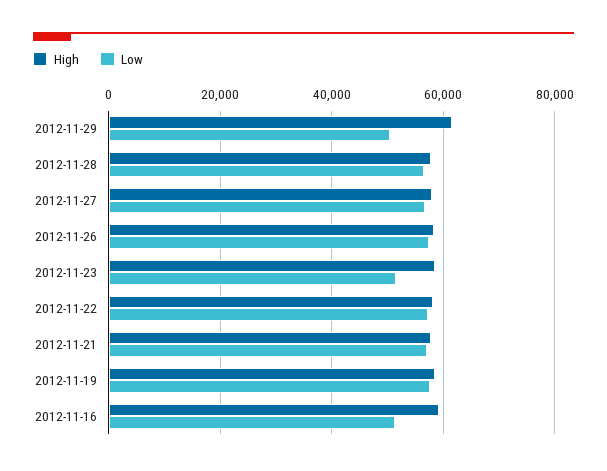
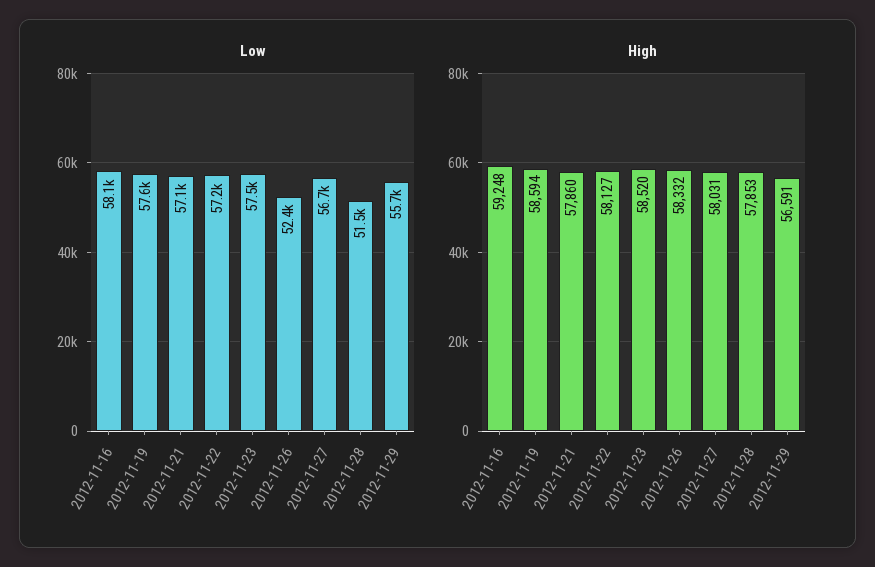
High, 2012-11-29: 62000 -> 56591
Low, 2012-11-29: 50000 -> 55700
Low, 2012-11-28: 56000 -> 51500
Low, 2012-11-26: 58000 -> 52400
Low, 2012-11-23: 52000 -> 57500
Low, 2012-11-16: 52000 -> 58100

